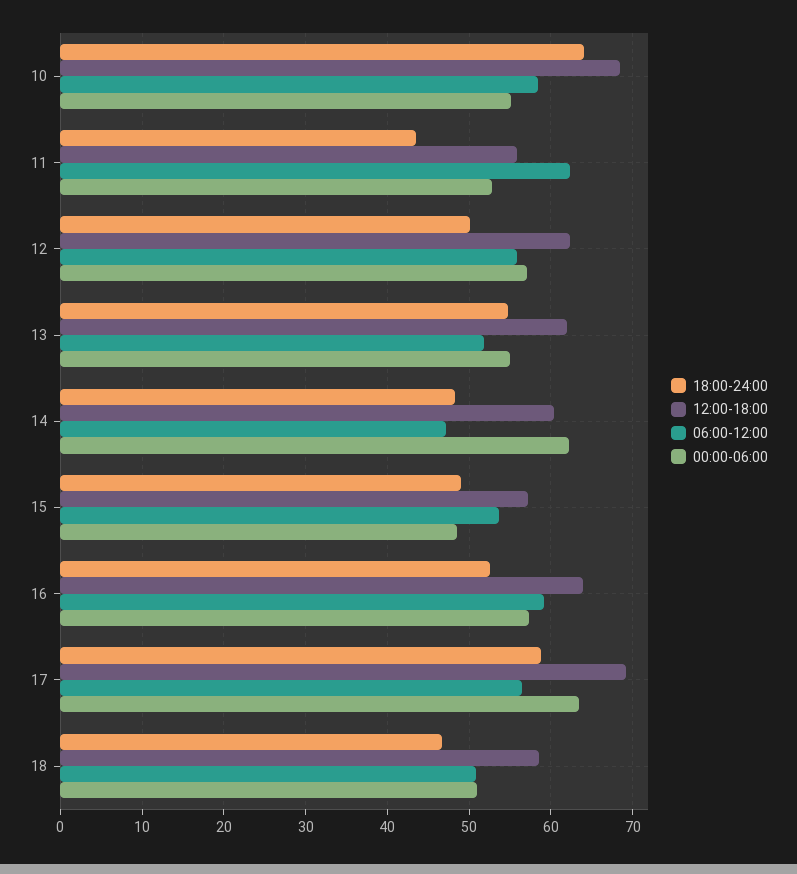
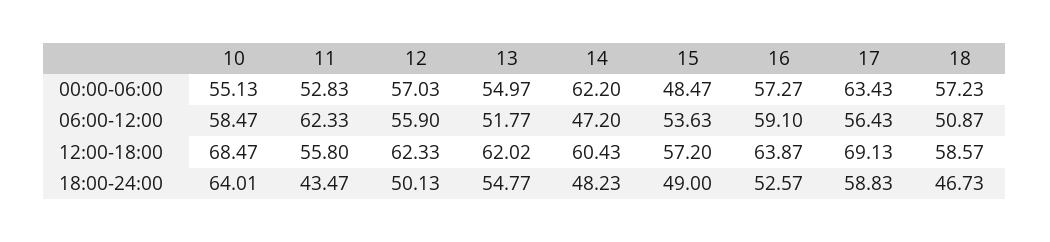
00:00-06:00, 18: 51 -> 57.23

